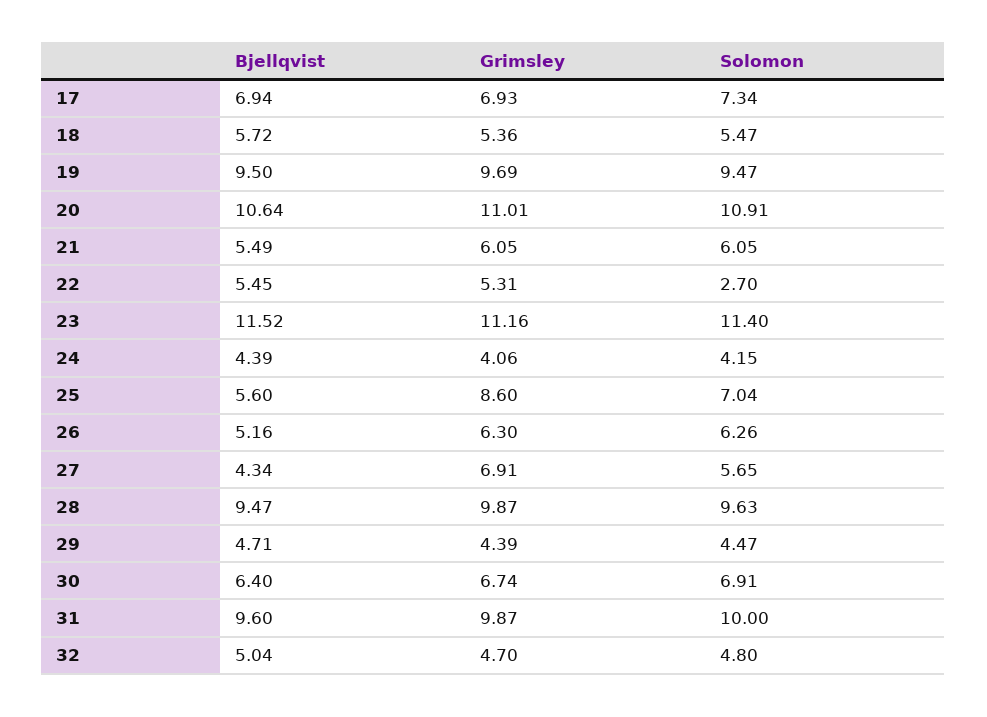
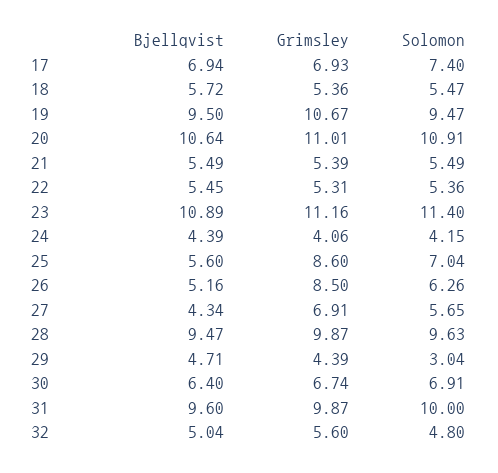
Solomon, 17: 7.34 -> 7.4
Grimsley, 19: 9.69 -> 10.67
Grimsley, 21: 6.05 -> 5.39
Solomon, 21: 6.05 -> 5.49
Solomon, 22: 2.7 -> 5.36
Bjellqvist, 23: 11.52 -> 10.89
Grimsley, 26: 6.3 -> 8.5
Solomon, 29: 4.47 -> 3.04
Grimsley, 32: 4.7 -> 5.6

